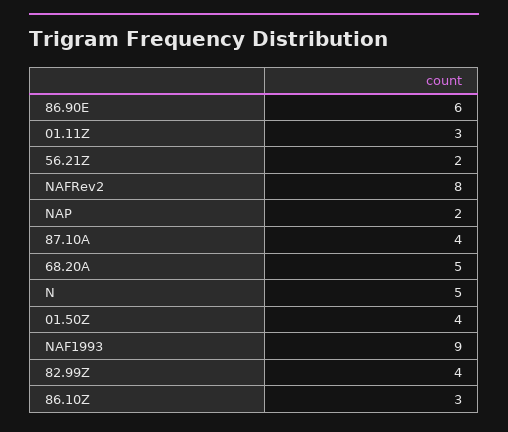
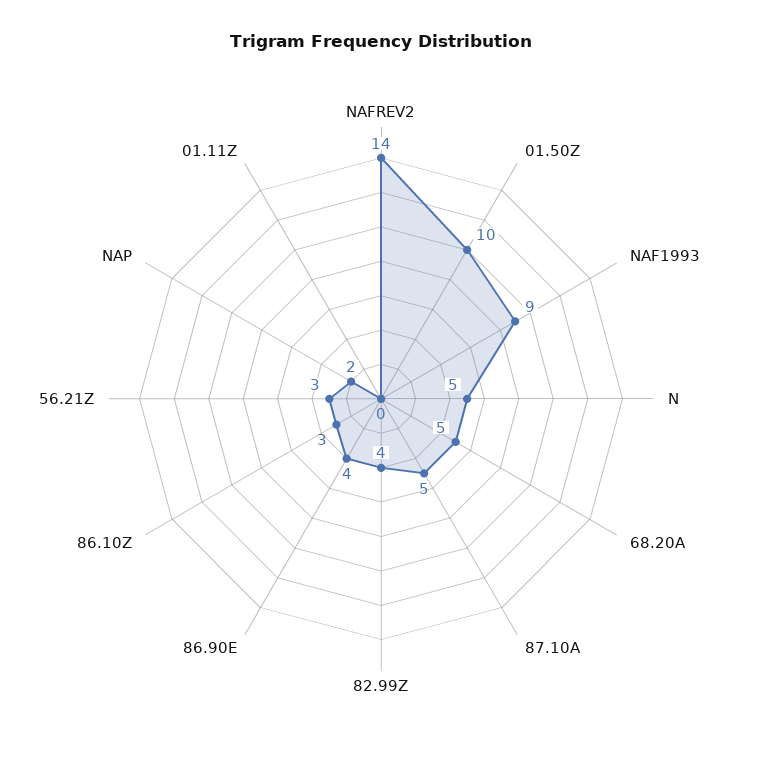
86.90E: 6 -> 4
01.11Z: 3 -> 0
56.21Z: 2 -> 3
NAFRev2: 8 -> 14
87.10A: 4 -> 5
01.50Z: 4 -> 10

